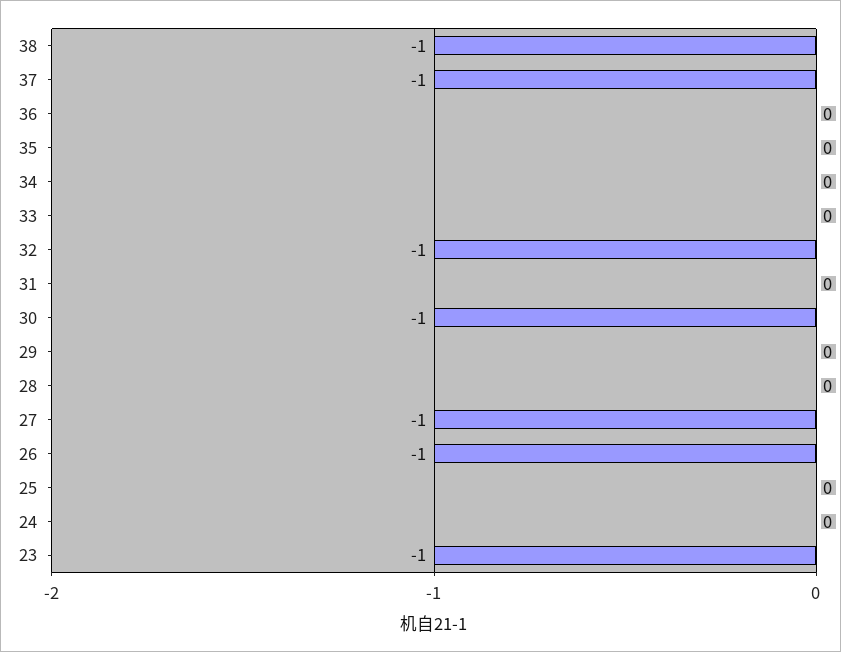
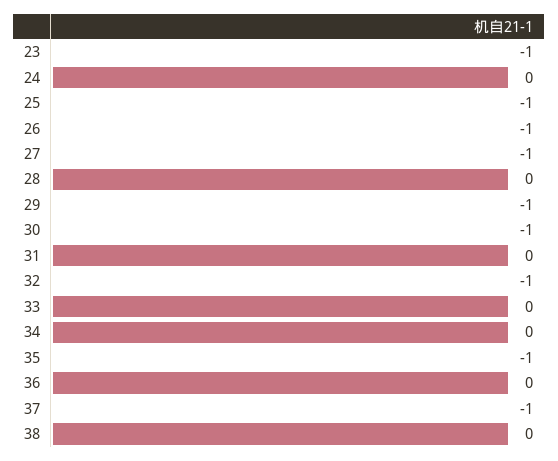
38: -1 -> 0
35: 0 -> -1
29: 0 -> -1
25: 0 -> -1

